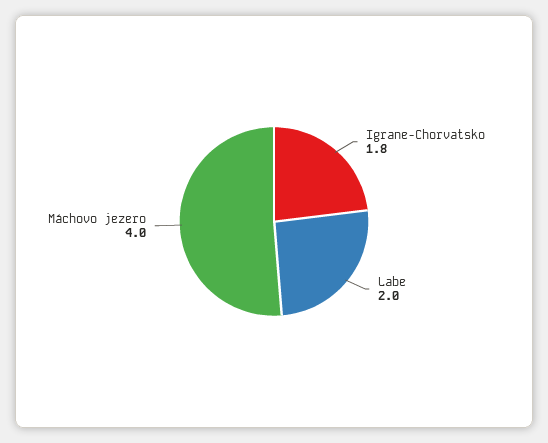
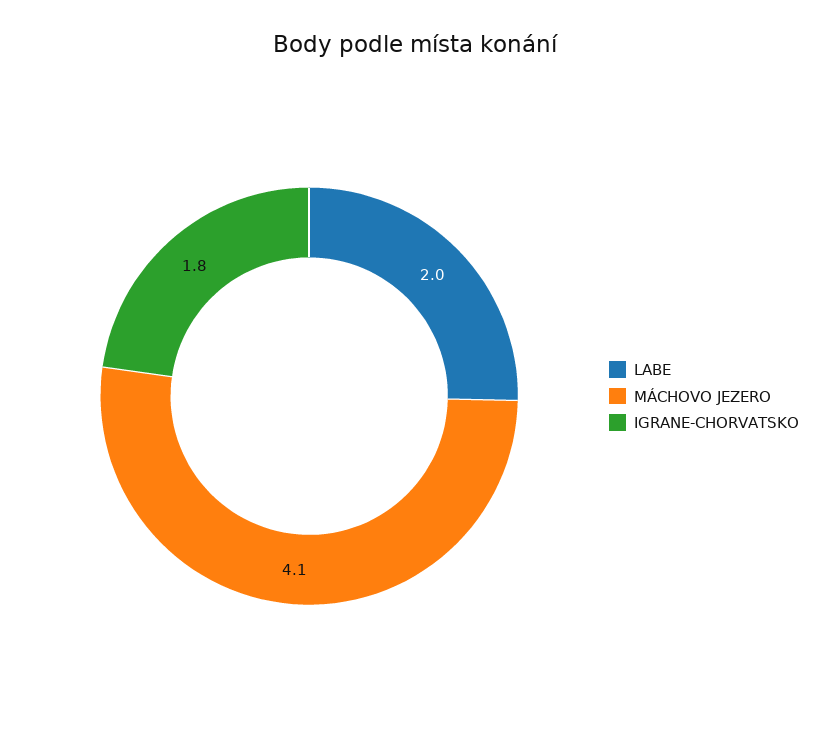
Máchovo jezero: 4 -> 4.1

